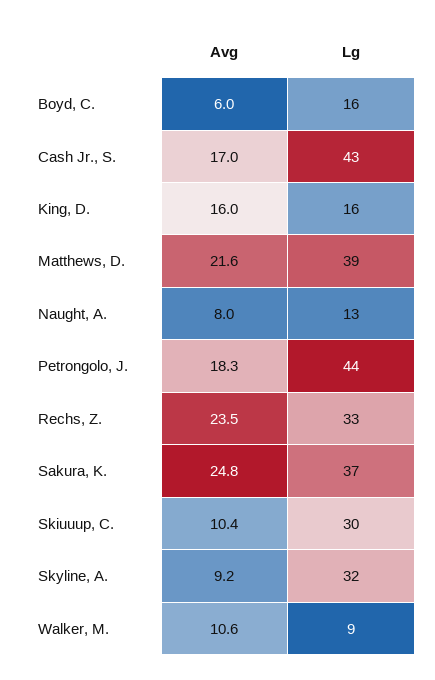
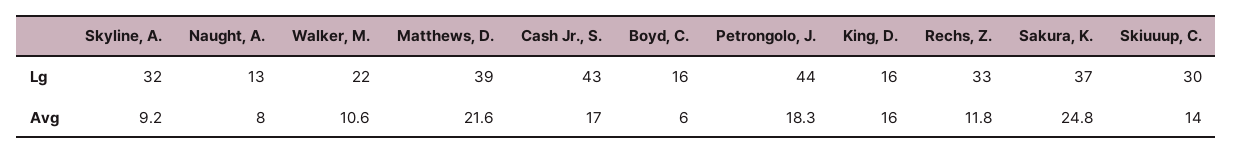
Avg, Rechs, Z.: 23.5 -> 11.8
Avg, Skiuuup, C.: 10.4 -> 14
Lg, Walker, M.: 9 -> 22

